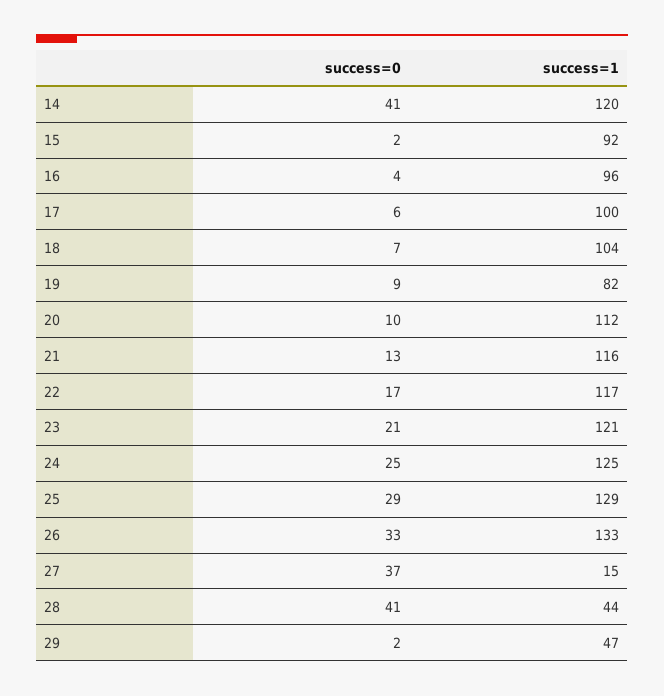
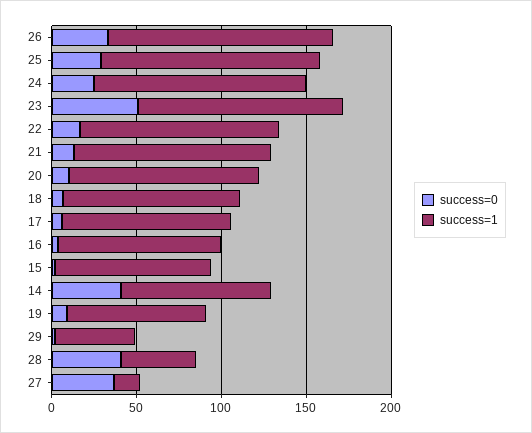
success=1, 14: 120 -> 90
success=0, 23: 21 -> 50

